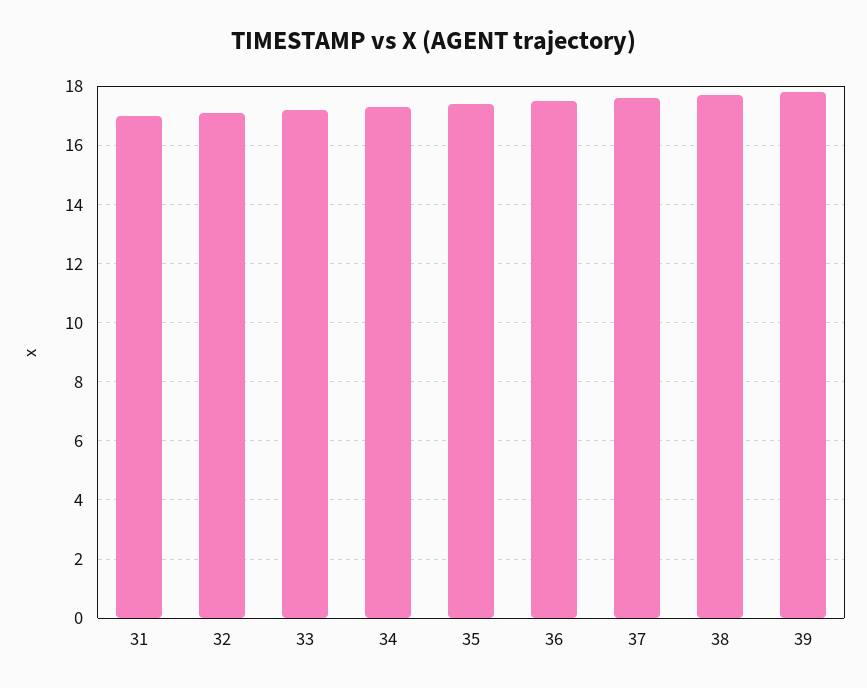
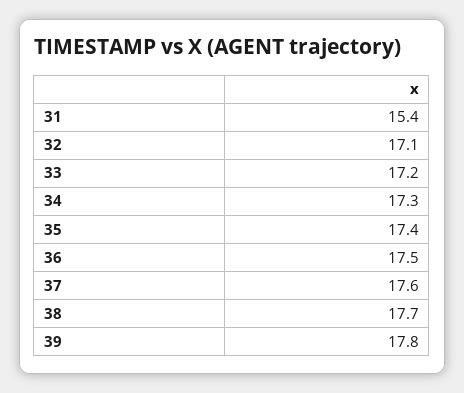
31: 17 -> 15.4

